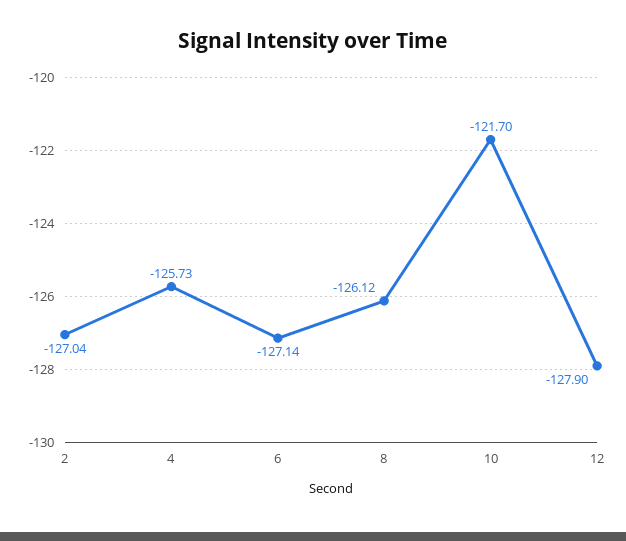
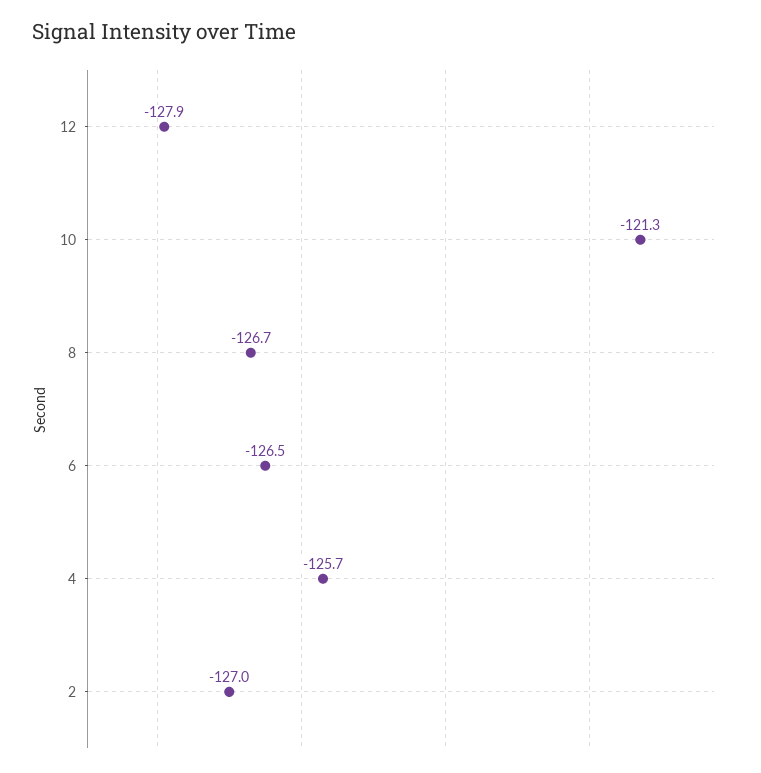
6: -127.14 -> -126.5
8: -126.12 -> -126.7
10: -121.7 -> -121.3

